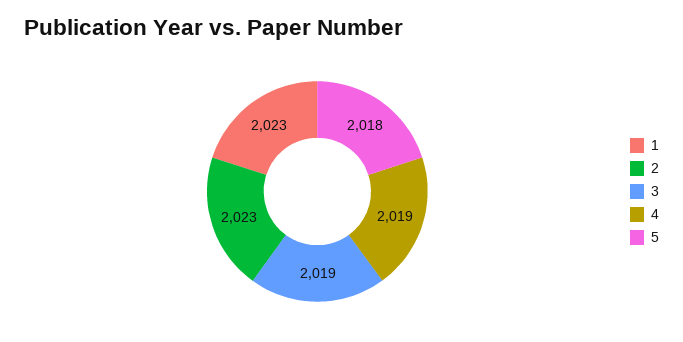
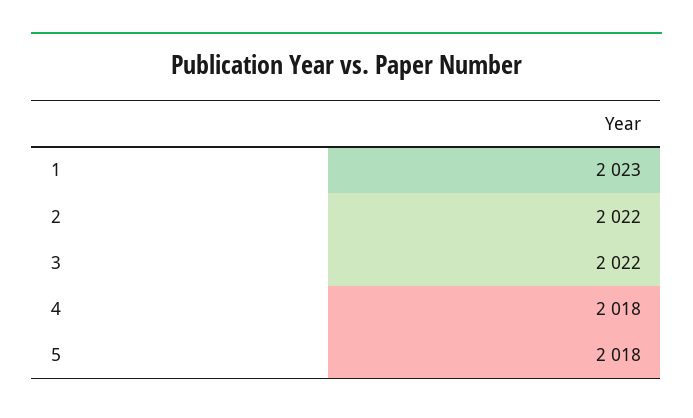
2: 2023 -> 2022
3: 2019 -> 2022
4: 2019 -> 2018

